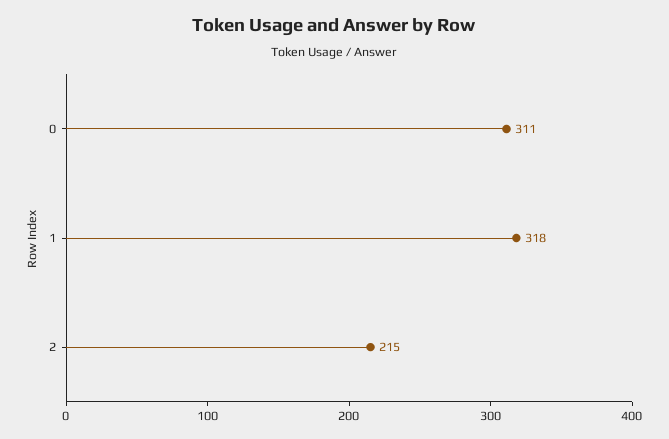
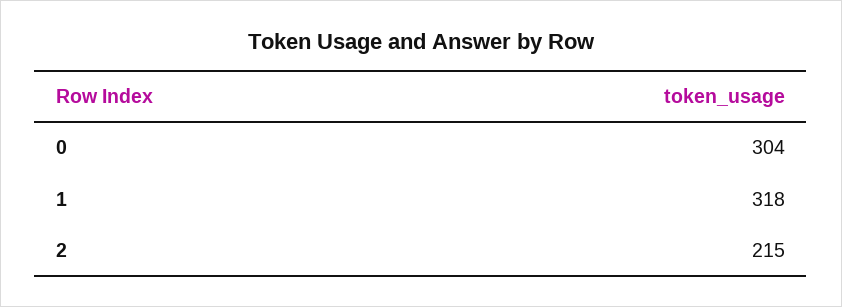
0: 311 -> 304

